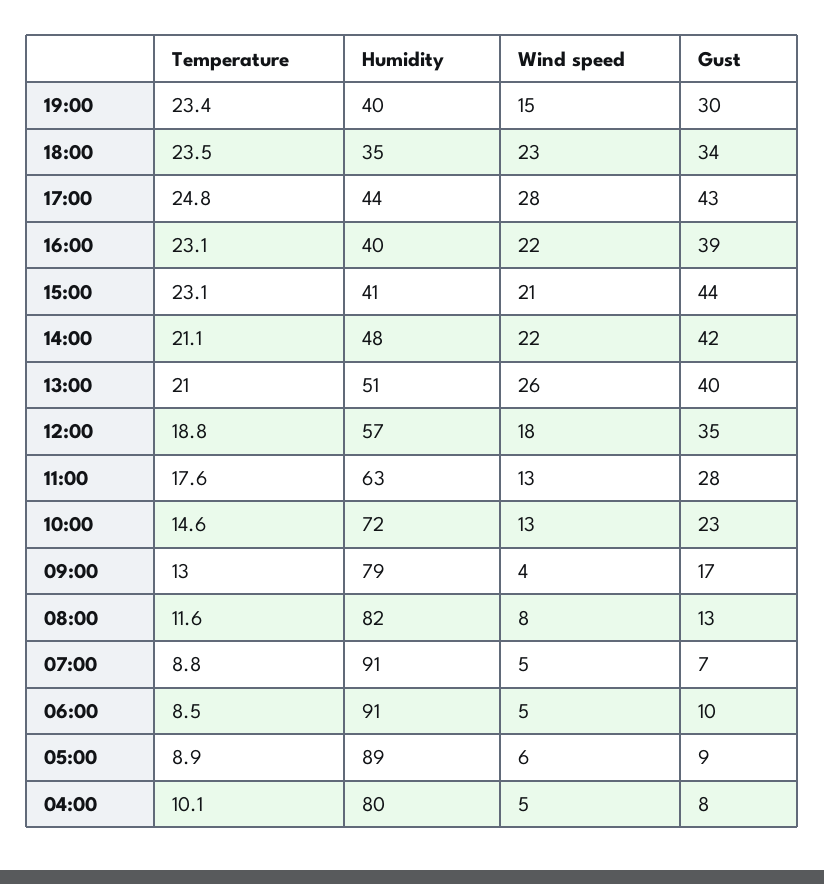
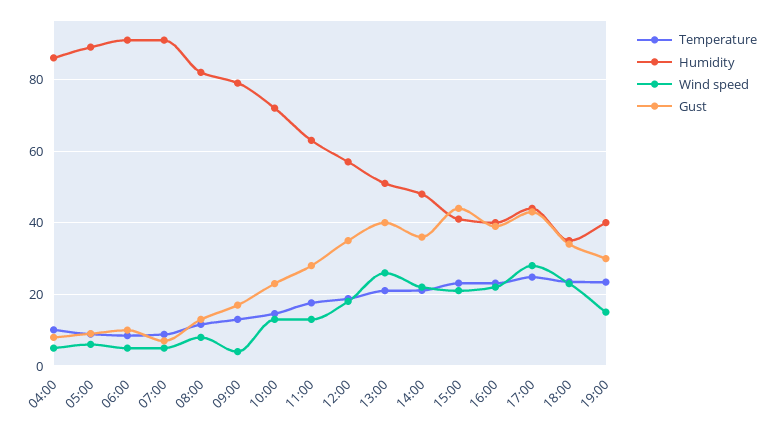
Gust, 14:00: 42 -> 36
Humidity, 04:00: 80 -> 86

